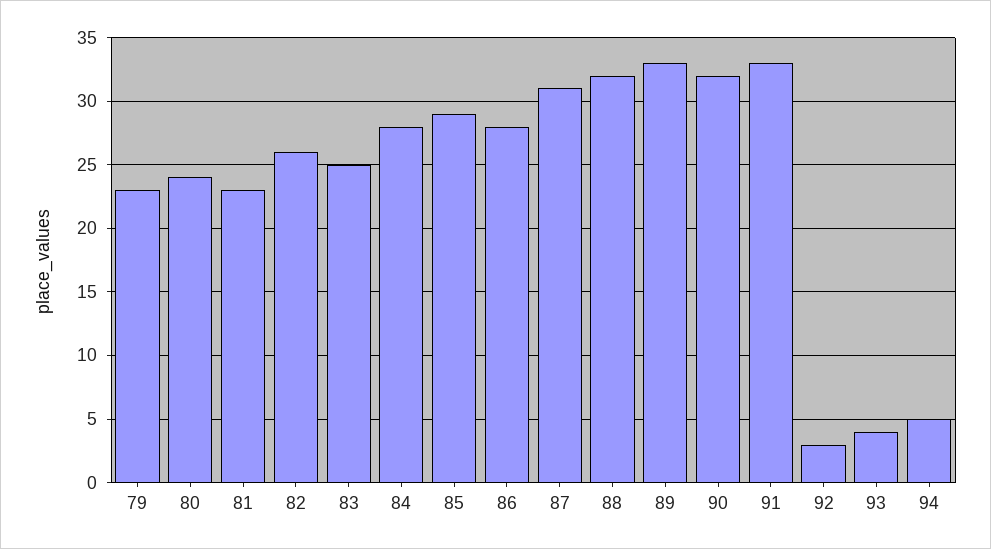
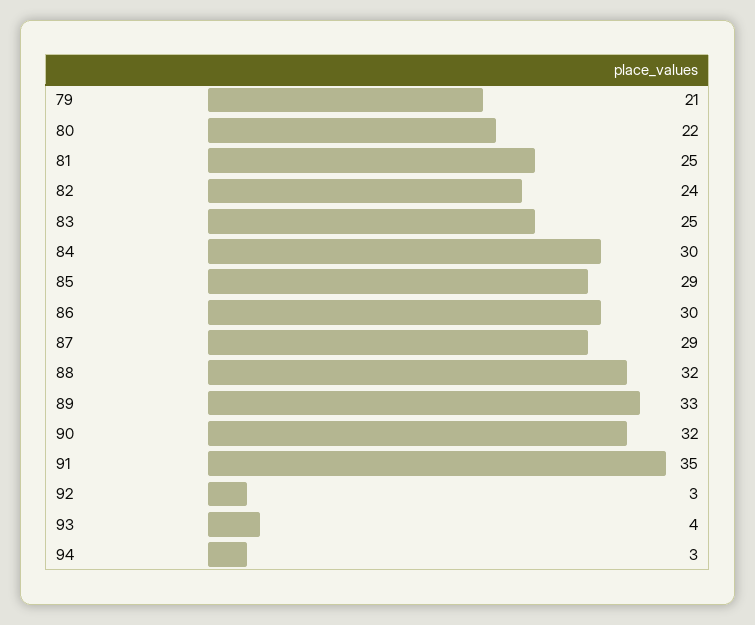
79: 23 -> 21
80: 24 -> 22
81: 23 -> 25
82: 26 -> 24
84: 28 -> 30
86: 28 -> 30
87: 31 -> 29
91: 33 -> 35
94: 5 -> 3

